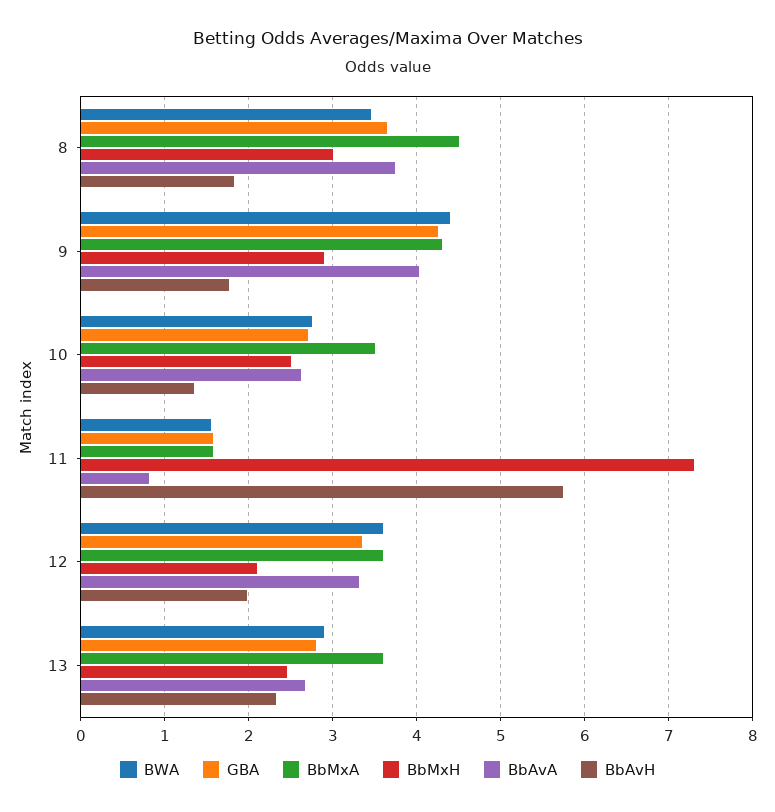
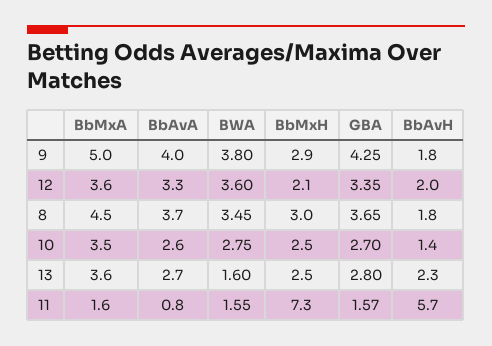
BWA, 9: 4.4 -> 3.8
BbMxA, 9: 4.3 -> 5
BWA, 13: 2.9 -> 1.6

